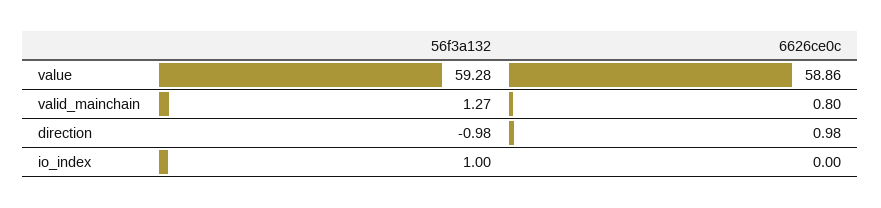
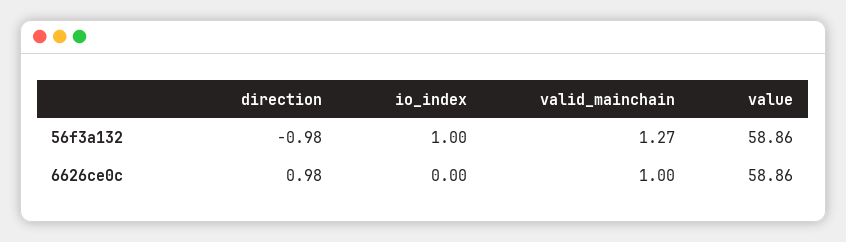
56f3a132, value: 59.28 -> 58.86
6626ce0c, valid_mainchain: 0.8 -> 1

